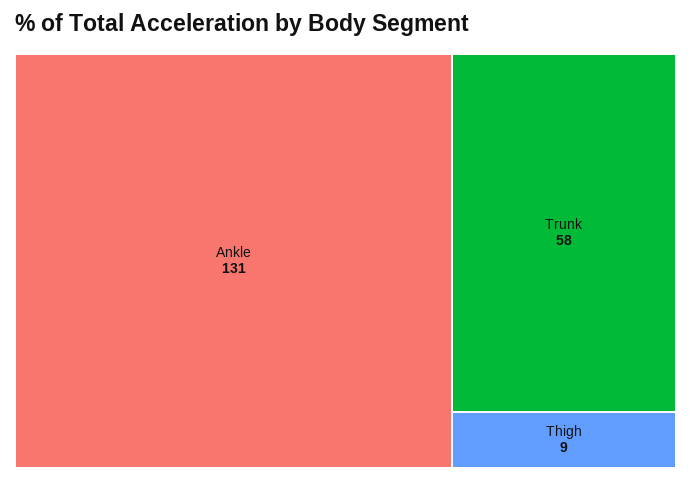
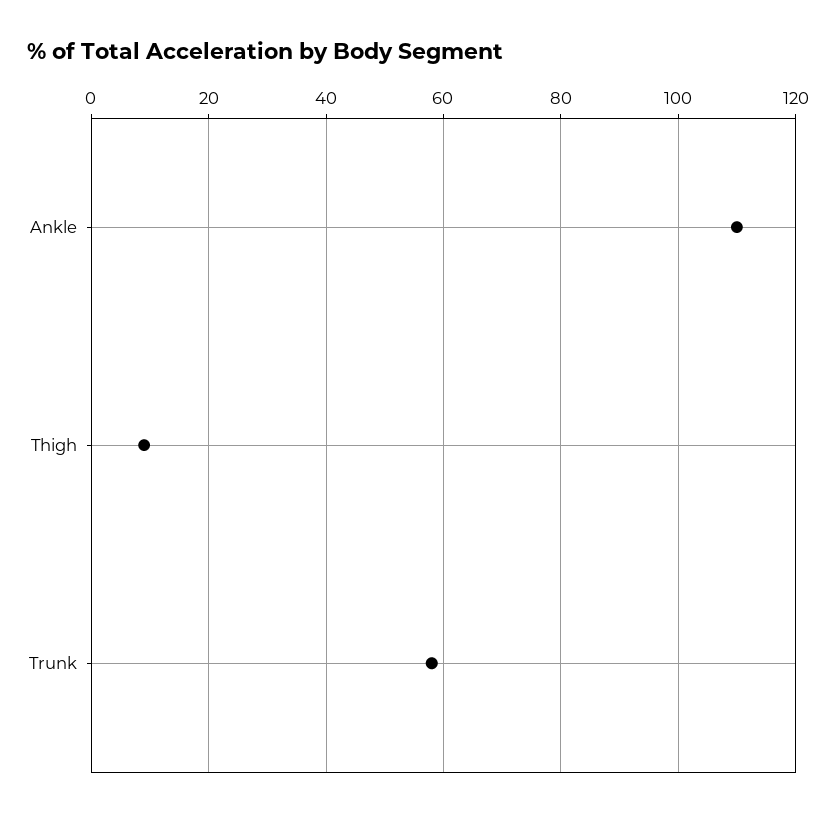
Ankle: 131 -> 110

